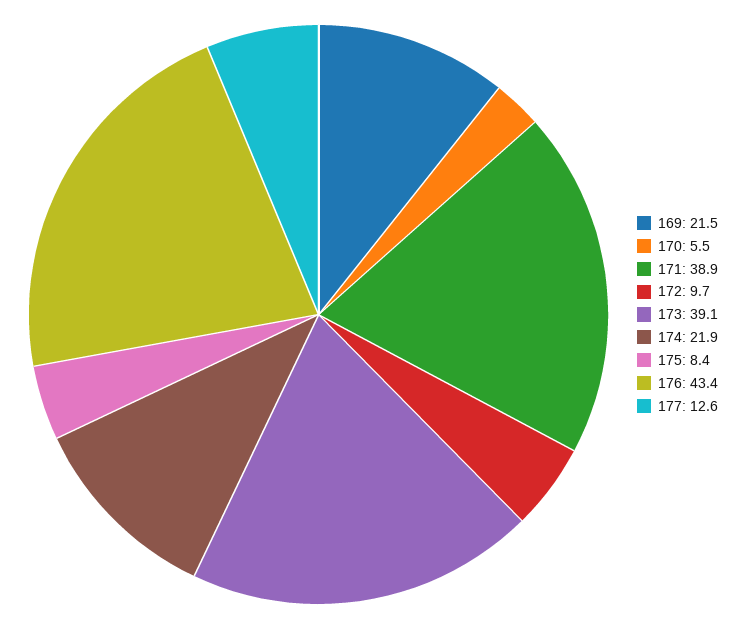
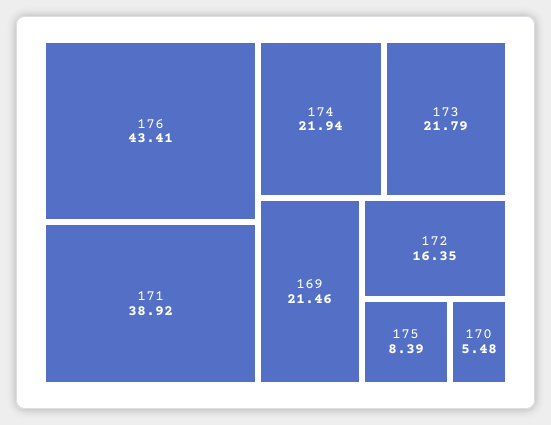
172: 9.7 -> 16.35
173: 39.1 -> 21.79
177: 12.6 -> none

